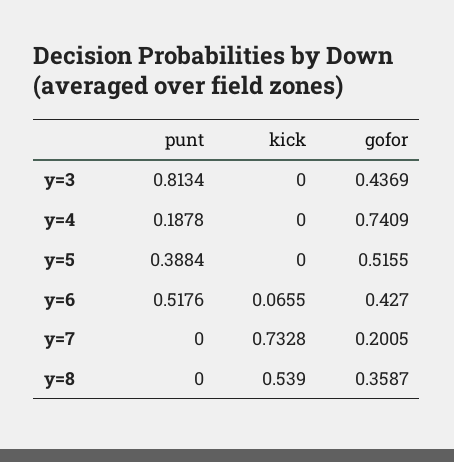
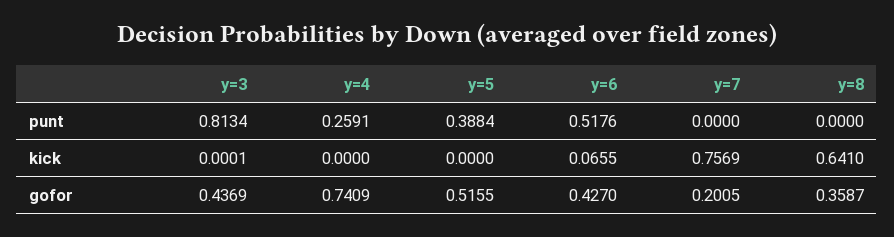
kick, y=3: 0 -> 0.0001
punt, y=4: 0.1878 -> 0.2591
kick, y=7: 0.7328 -> 0.7569
kick, y=8: 0.539 -> 0.641

